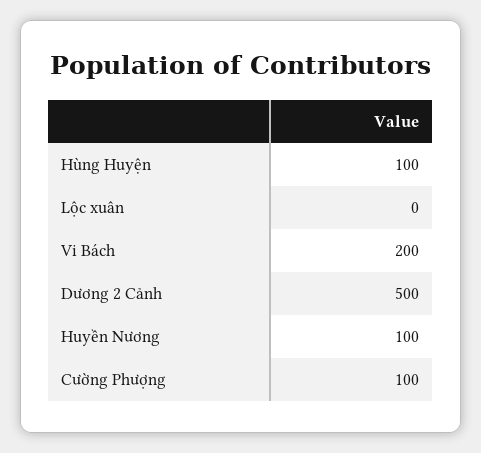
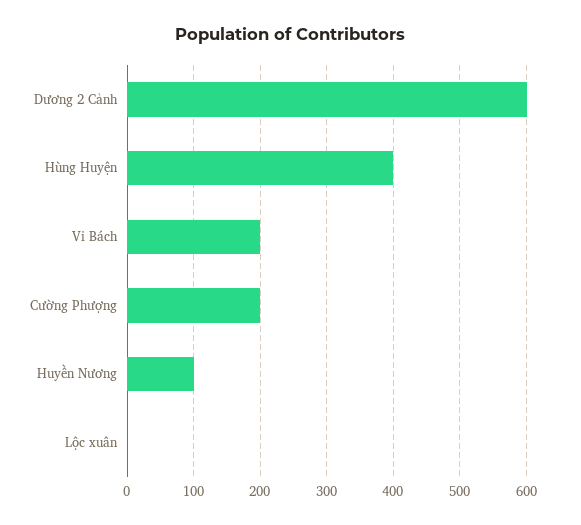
Hùng Huyện: 100 -> 400
Dương 2 Cảnh: 500 -> 600
Cường Phượng: 100 -> 200

